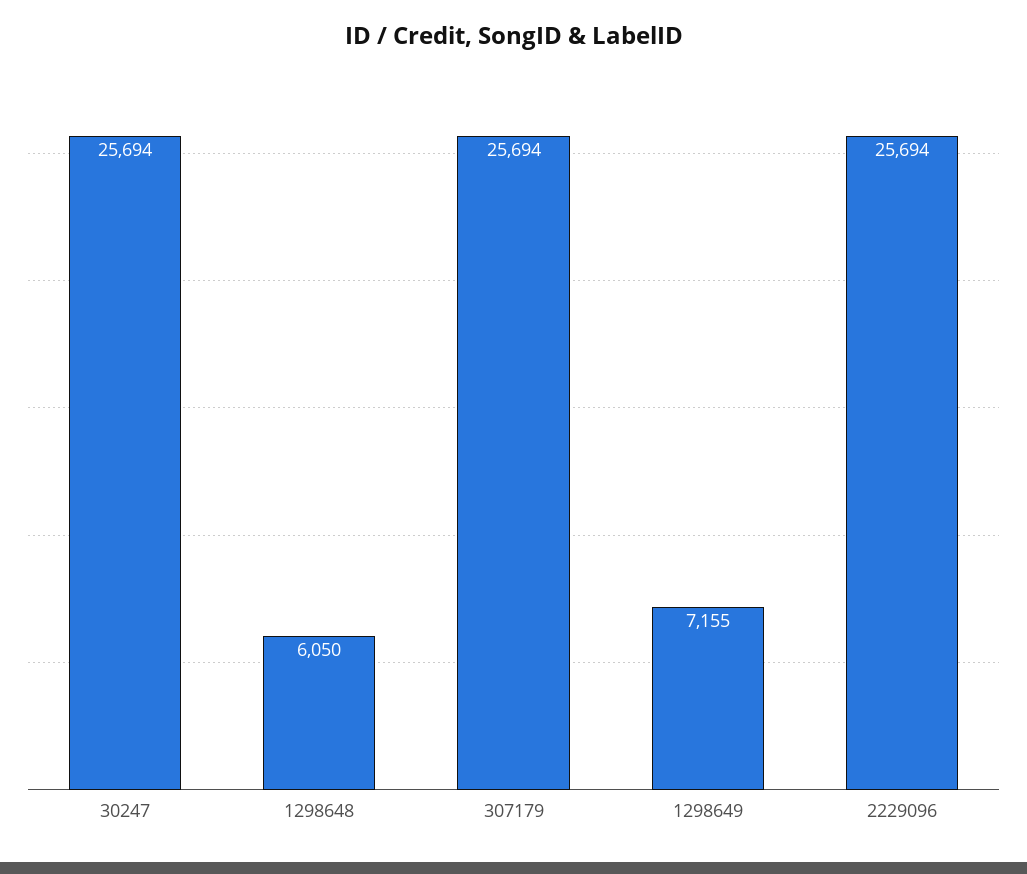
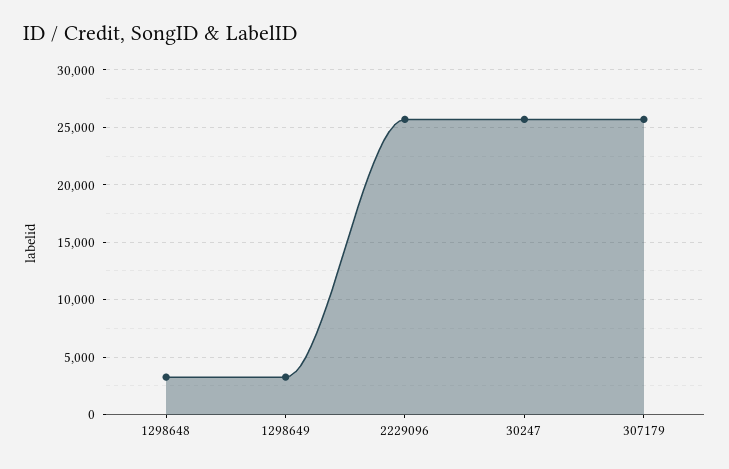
1298648: 6050 -> 3000
1298649: 7155 -> 3000

